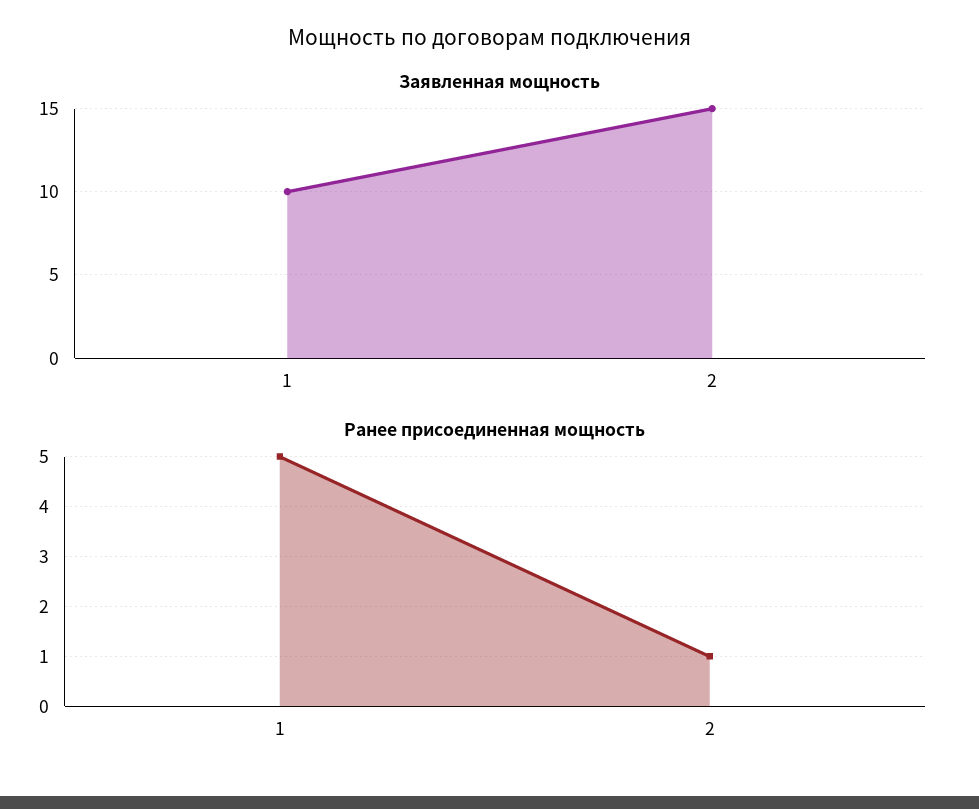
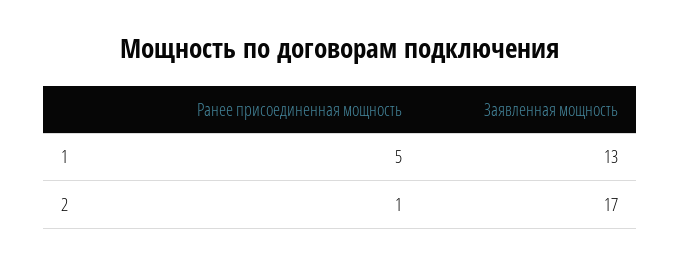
Заявленная мощность, 1: 10 -> 13
Заявленная мощность, 2: 15 -> 17

